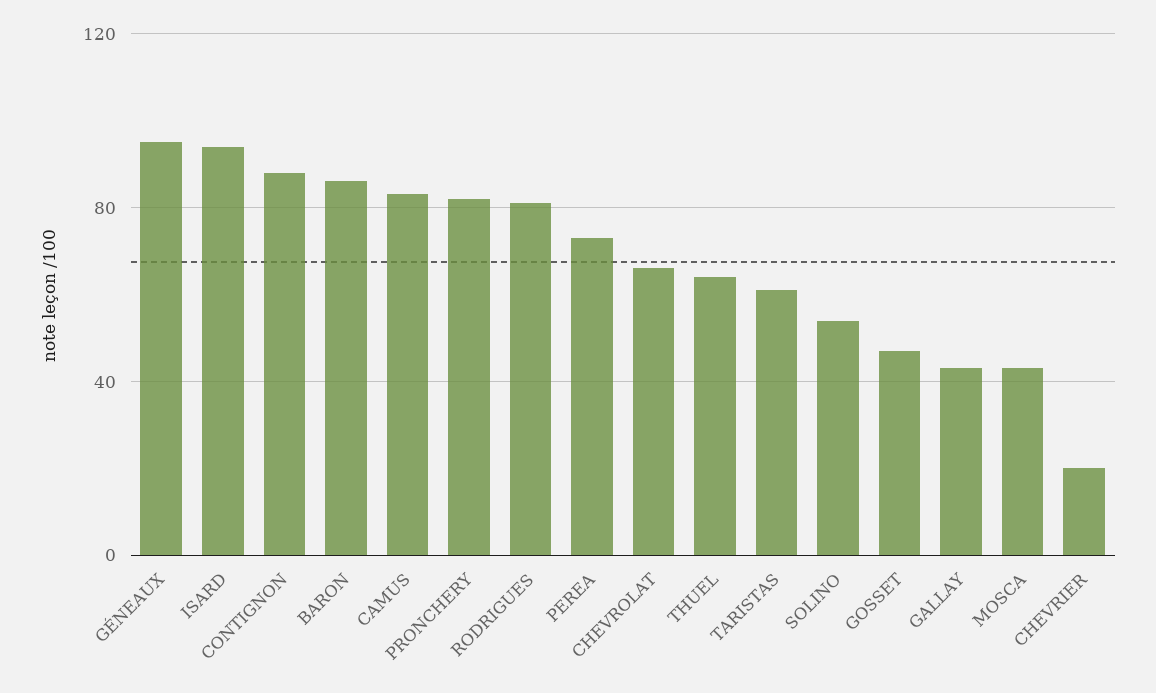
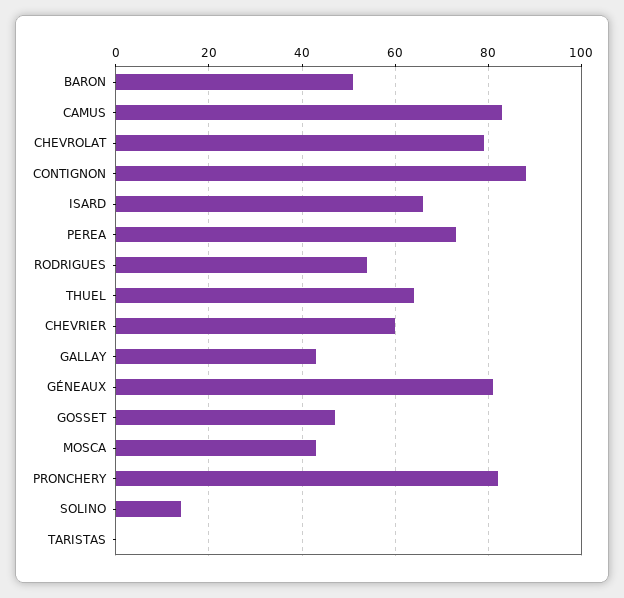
GÉNEAUX: 95 -> 80
ISARD: 95 -> 65
BARON: 85 -> 50
RODRIGUES: 80 -> 55
CHEVROLAT: 65 -> 80
TARISTAS: 60 -> 0
SOLINO: 55 -> 15
CHEVRIER: 20 -> 60

